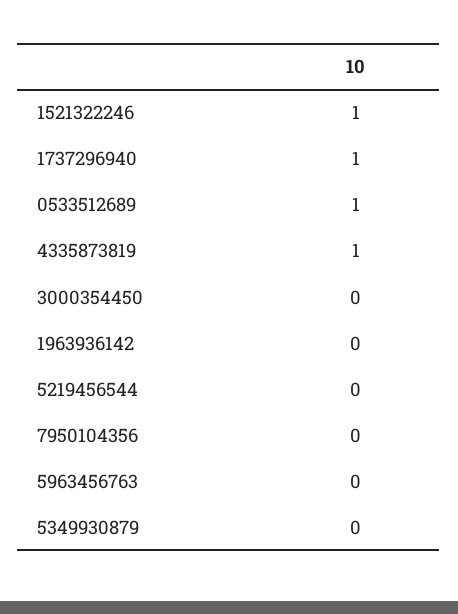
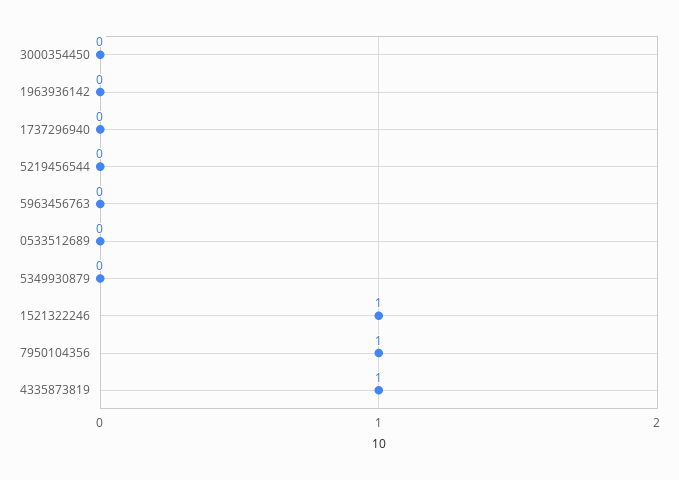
1737296940: 1 -> 0
0533512689: 1 -> 0
7950104356: 0 -> 1

